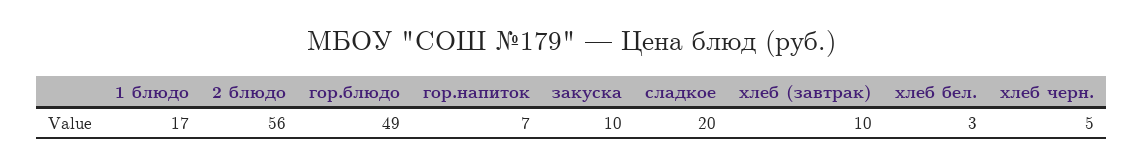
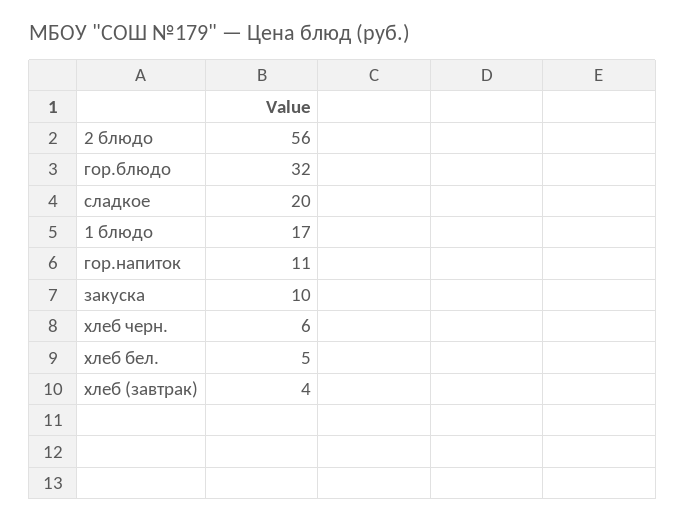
гор.блюдо: 49 -> 32
гор.напиток: 7 -> 11
хлеб (завтрак): 10 -> 4
хлеб бел.: 3 -> 5
хлеб черн.: 5 -> 6

